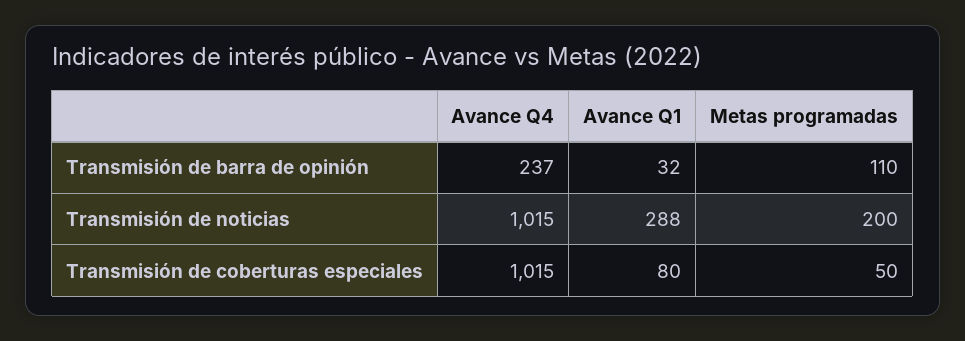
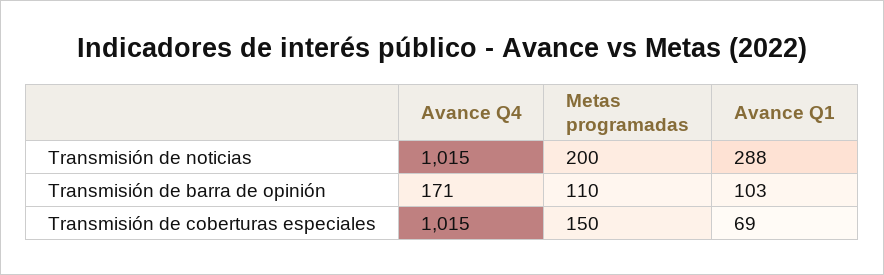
Avance Q4, Transmisión de barra de opinión: 237 -> 171
Avance Q1, Transmisión de barra de opinión: 32 -> 103
Avance Q1, Transmisión de coberturas especiales: 80 -> 69
Metas programadas, Transmisión de coberturas especiales: 50 -> 150

